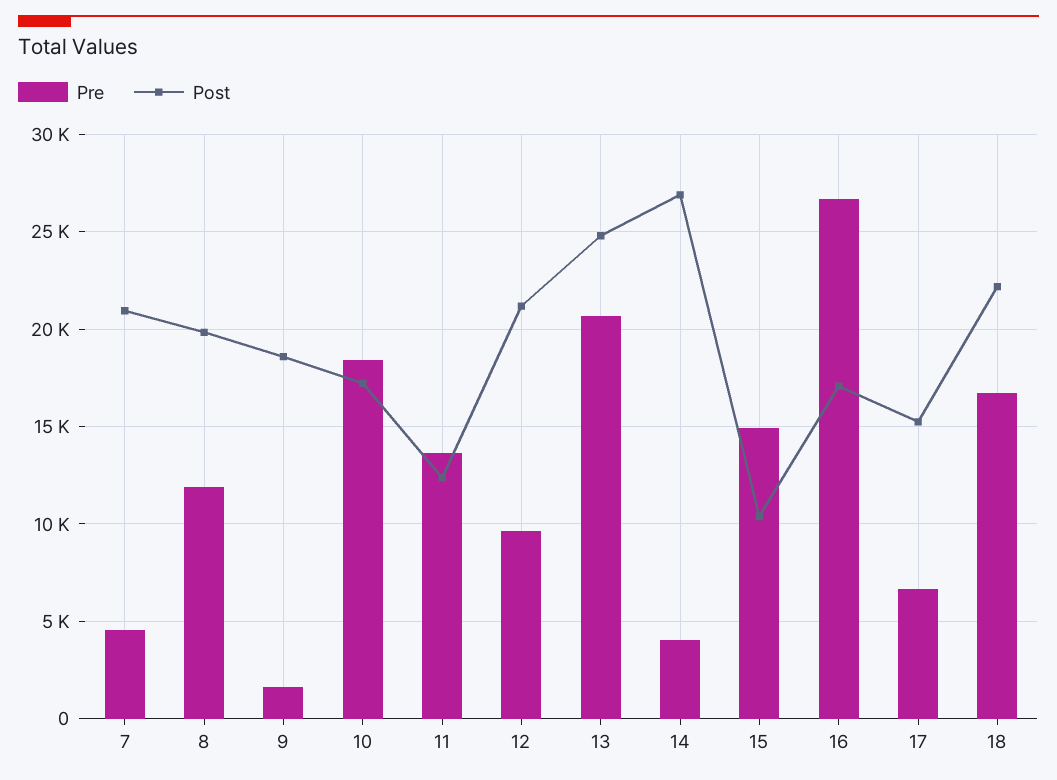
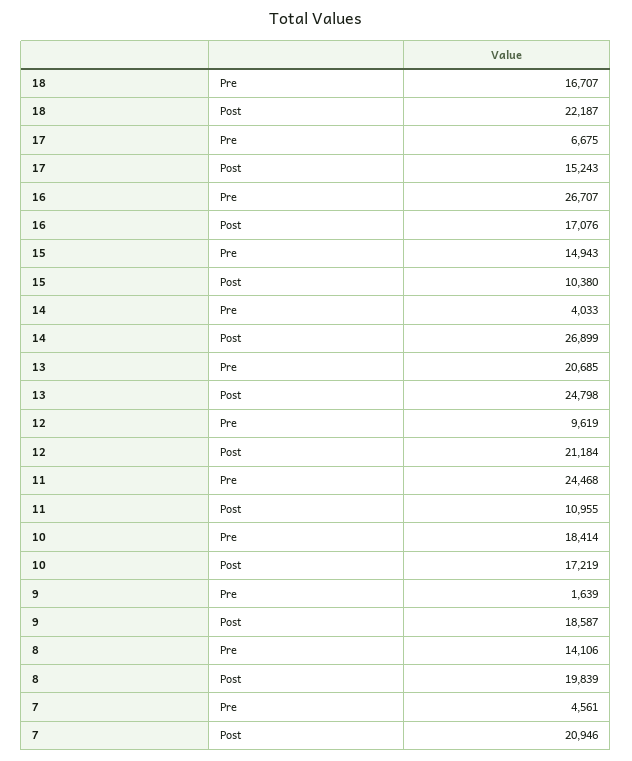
Pre, 8: 12000 -> 14106
Pre, 11: 13500 -> 24468
Post, 11: 12500 -> 10955

